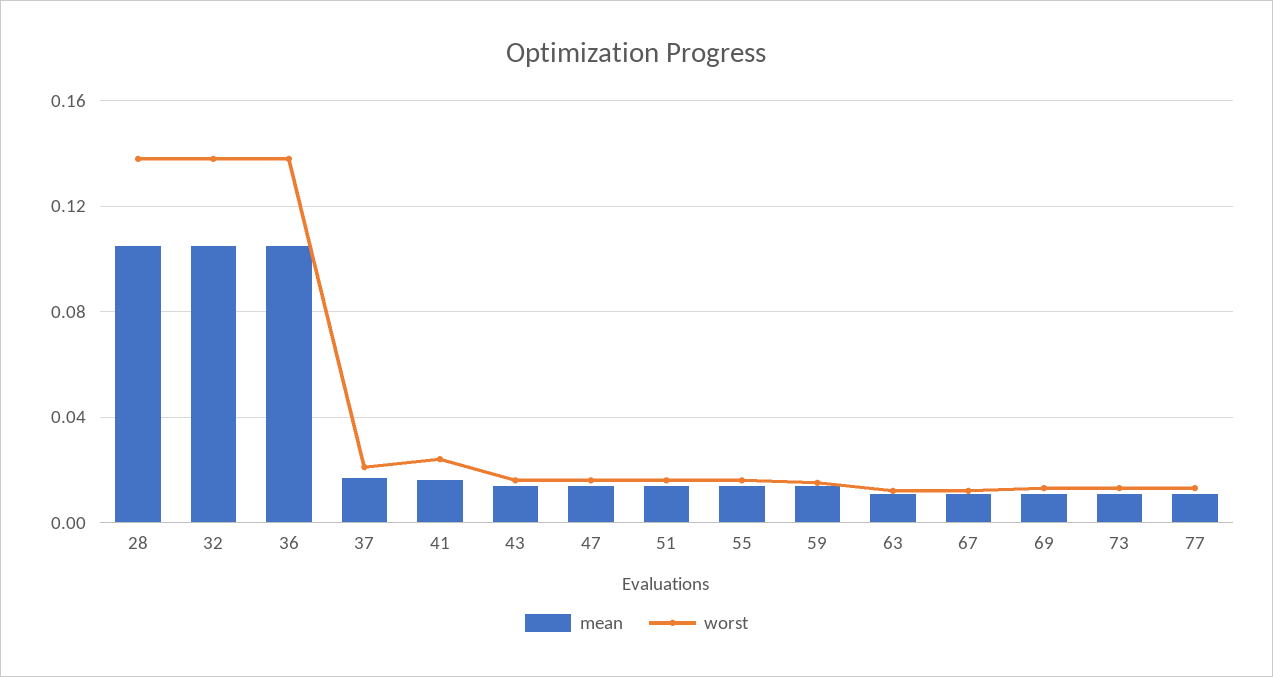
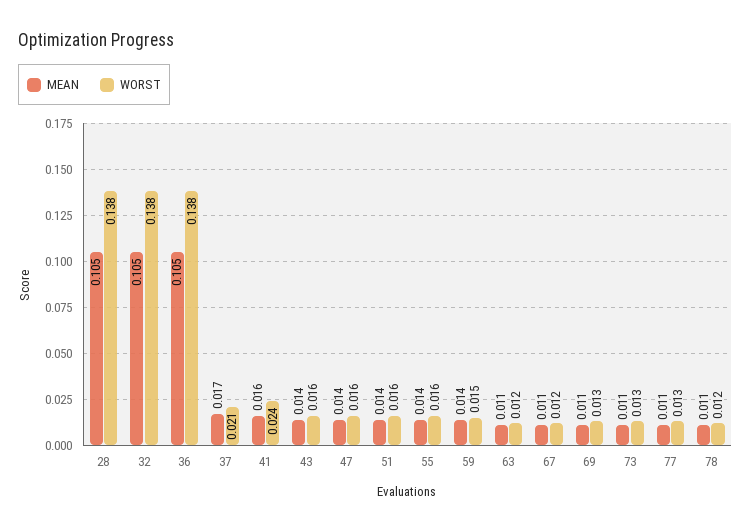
mean, 78: none -> 0.011
worst, 78: none -> 0.012

